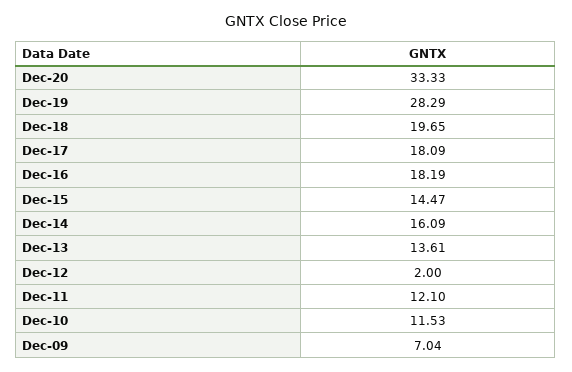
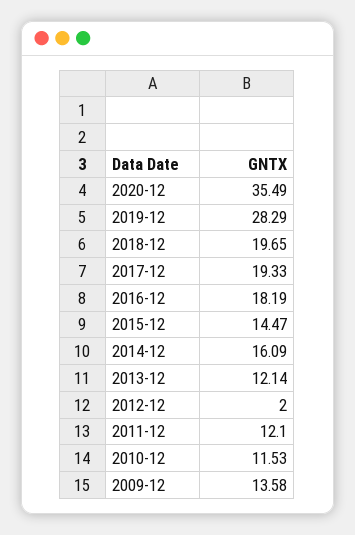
Dec-20: 33.33 -> 35.49
Dec-17: 18.09 -> 19.33
Dec-13: 13.61 -> 12.14
Dec-09: 7.04 -> 13.58

